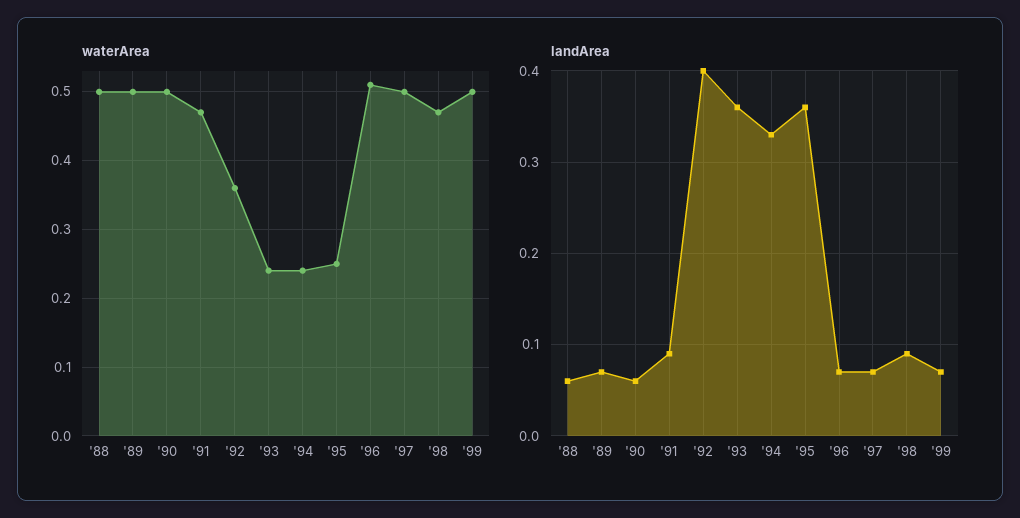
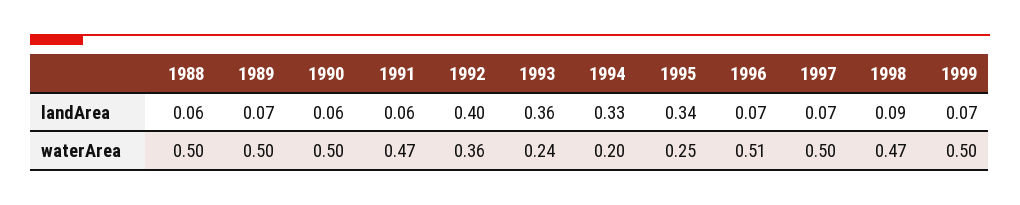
waterArea, '94: 0.24 -> 0.2
landArea, '91: 0.09 -> 0.06
landArea, '95: 0.36 -> 0.34

